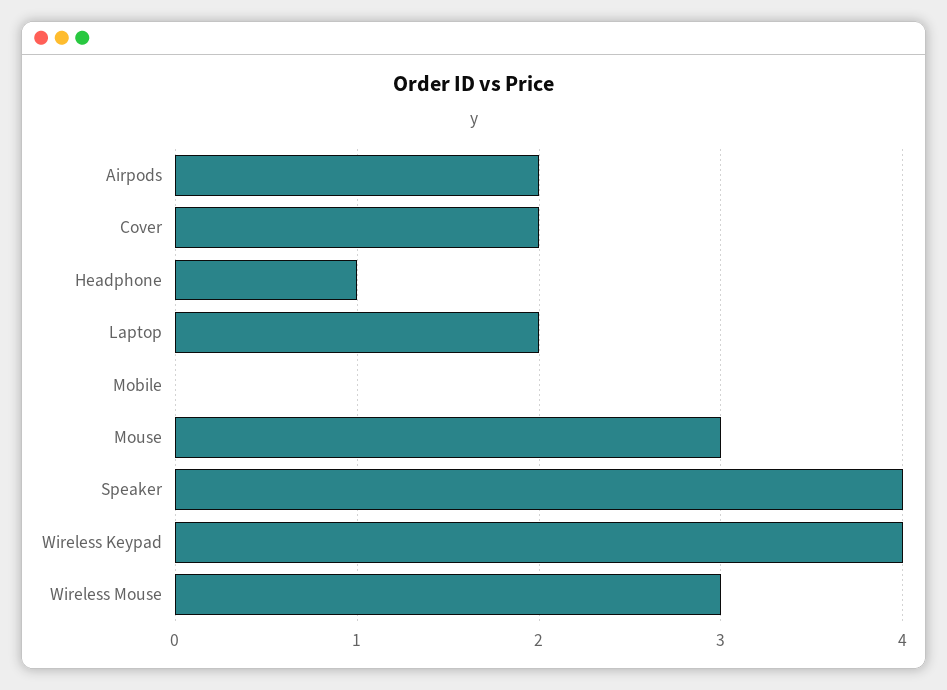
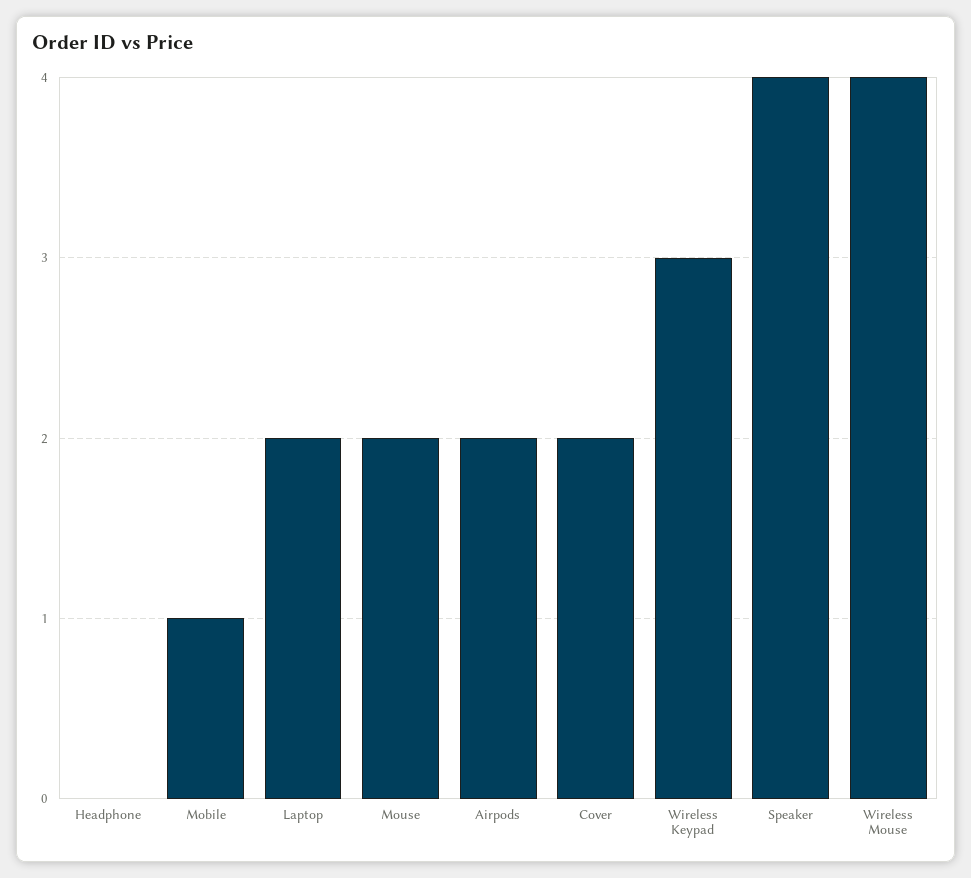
Headphone: 1 -> 0
Mobile: 0 -> 1
Mouse: 3 -> 2
Wireless Keypad: 4 -> 3
Wireless Mouse: 3 -> 4

